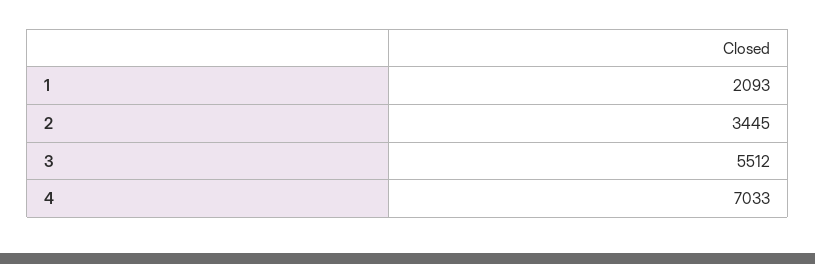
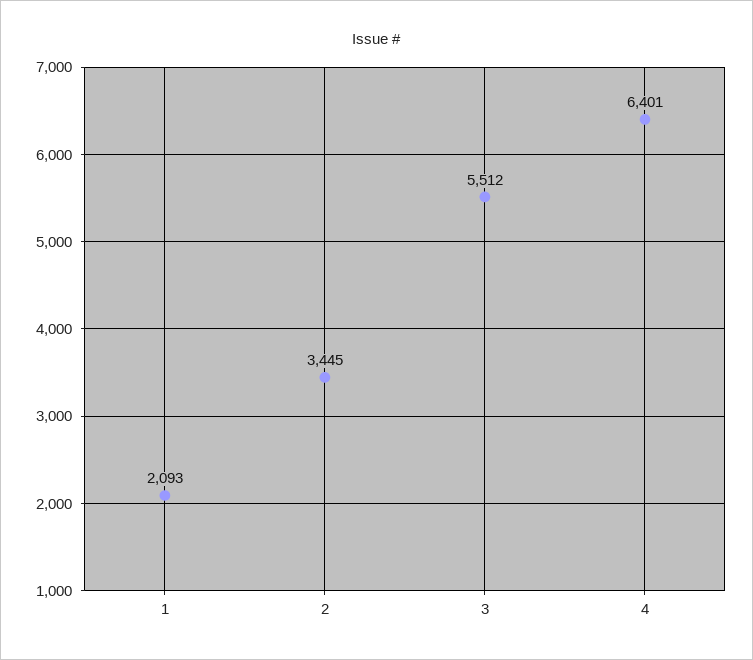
4: 7033 -> 6401

